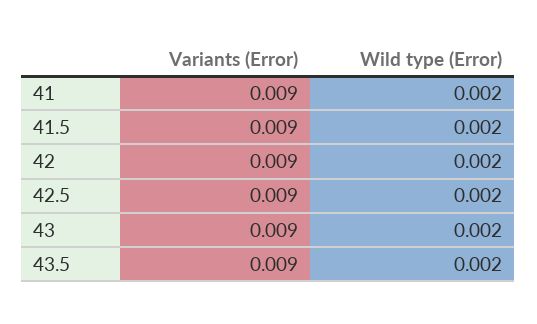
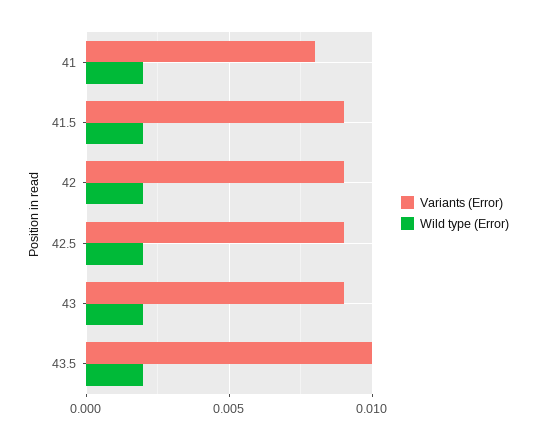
Variants (Error), 41: 0.009 -> 0.008
Variants (Error), 43.5: 0.009 -> 0.01

